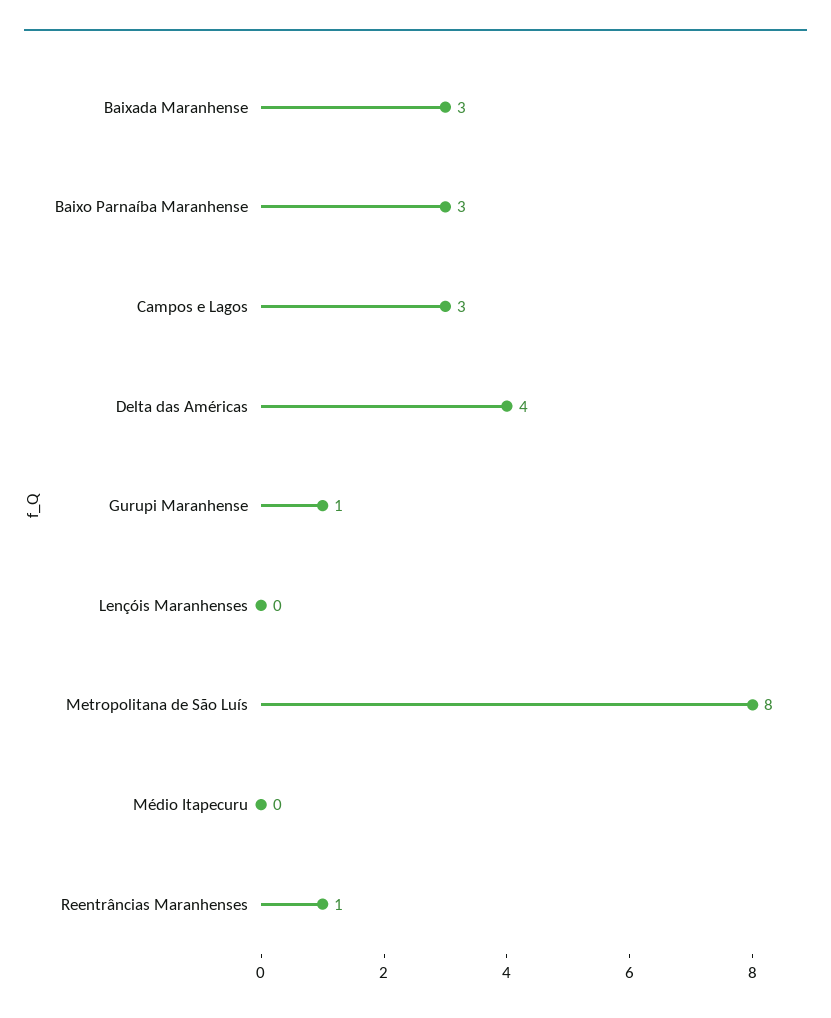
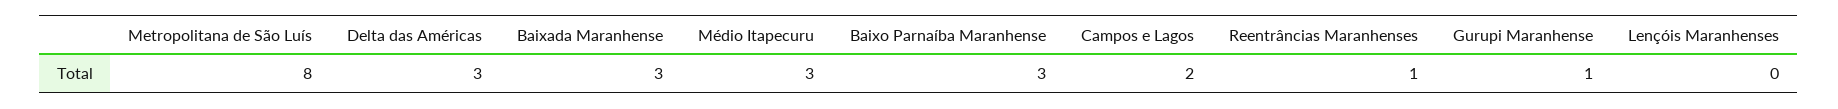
Campos e Lagos: 3 -> 2
Delta das Américas: 4 -> 3
Médio Itapecuru: 0 -> 3

